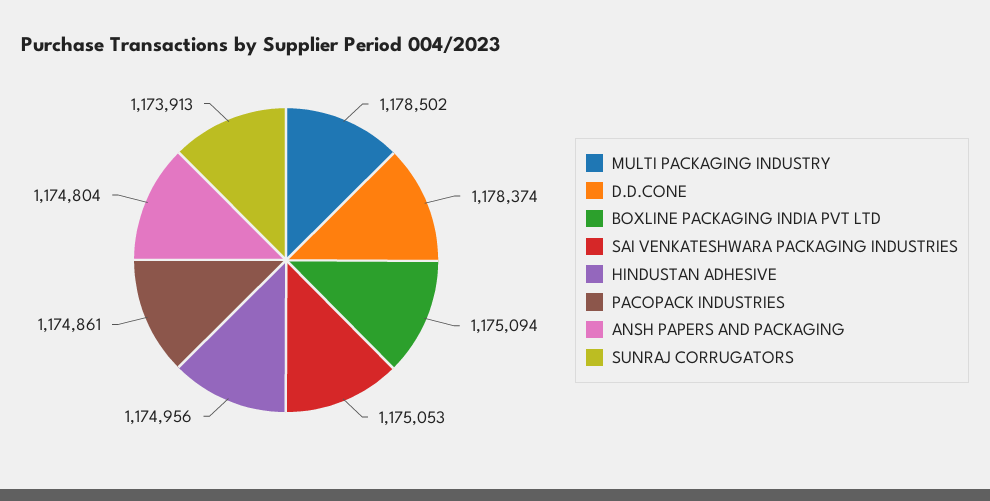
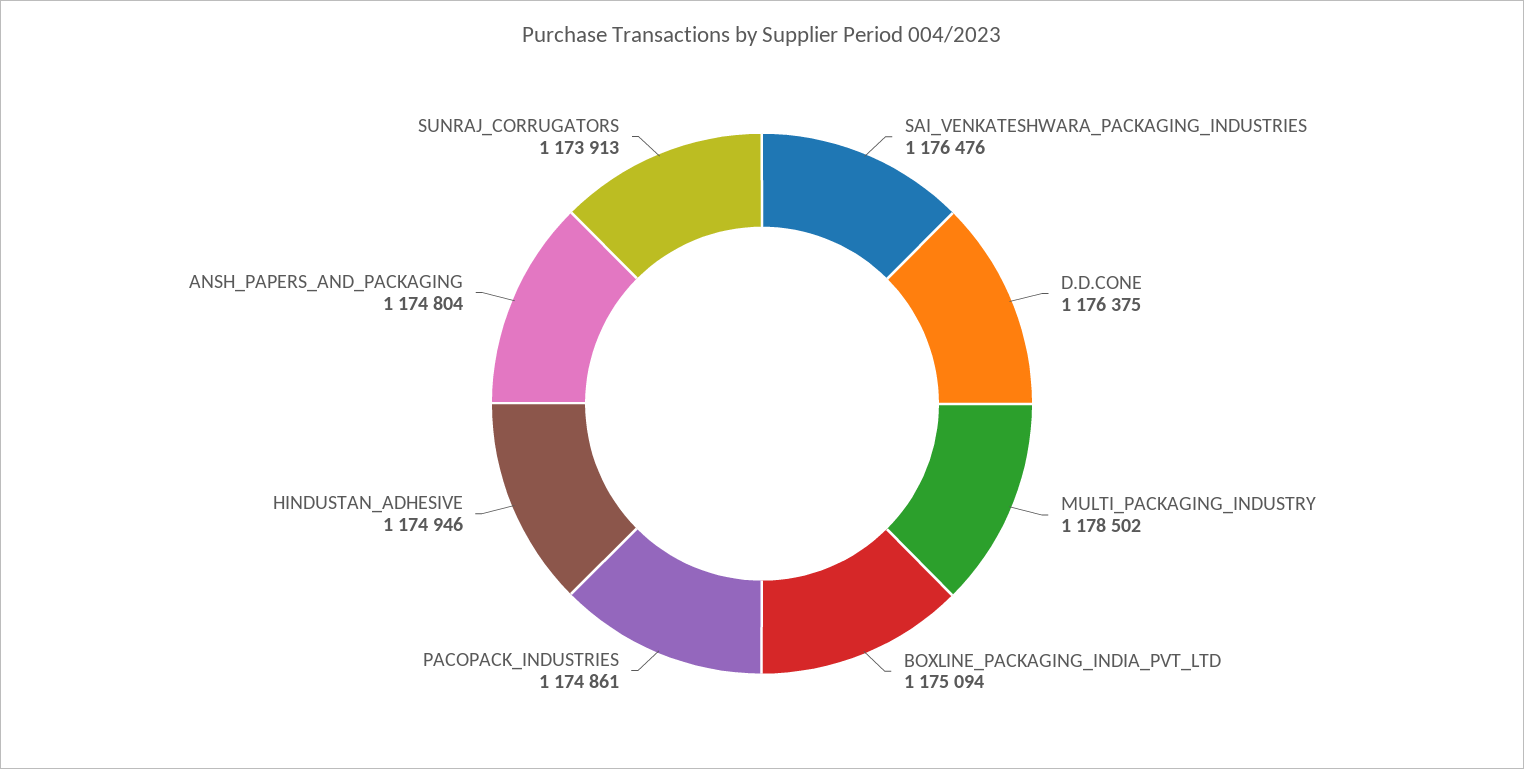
D.D.CONE: 1178374 -> 1176375
SAI VENKATESHWARA PACKAGING INDUSTRIES: 1175053 -> 1176476
HINDUSTAN ADHESIVE: 1174956 -> 1174946

